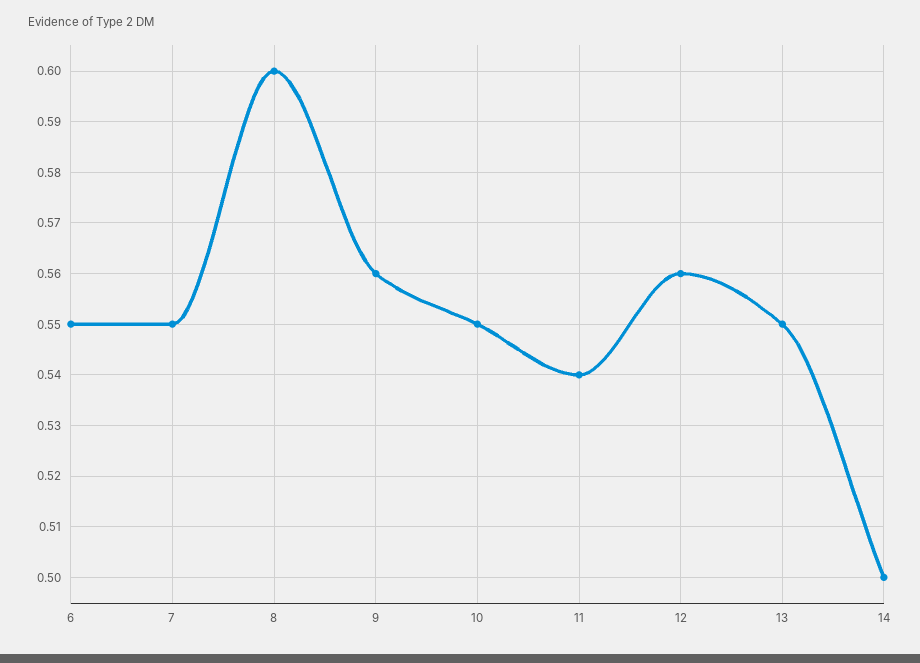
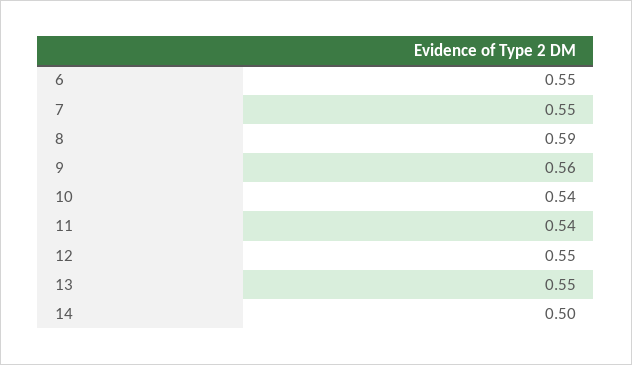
8: 0.6 -> 0.59
10: 0.55 -> 0.54
12: 0.56 -> 0.55

